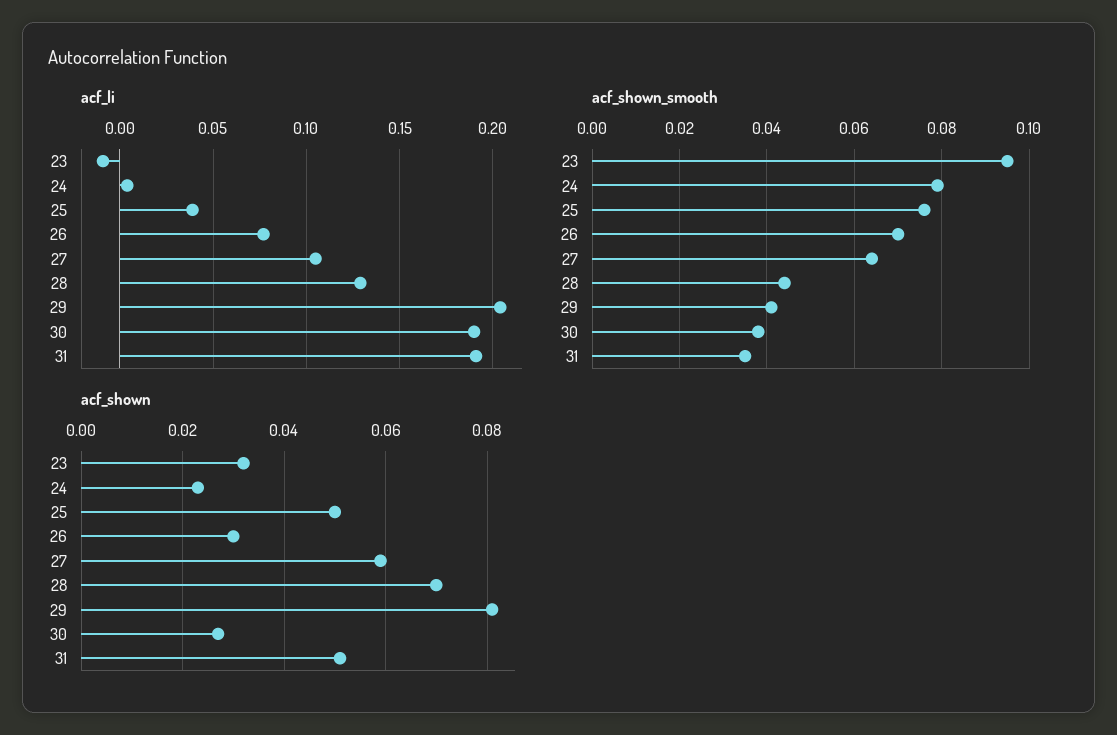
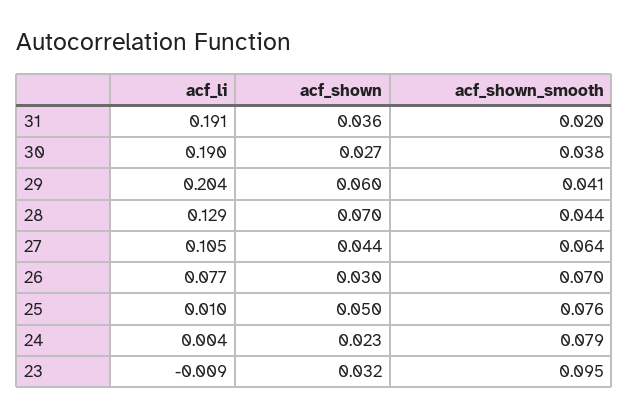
acf_li, 25: 0.04 -> 0.01
acf_shown_smooth, 31: 0.035 -> 0.02
acf_shown, 27: 0.06 -> 0.044
acf_shown, 29: 0.08 -> 0.06
acf_shown, 31: 0.05 -> 0.036

